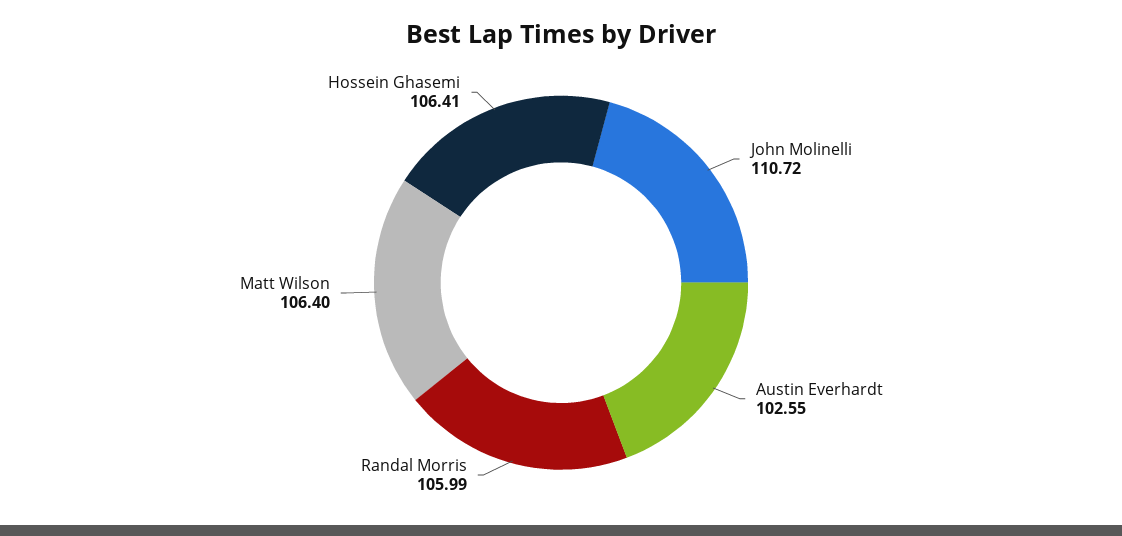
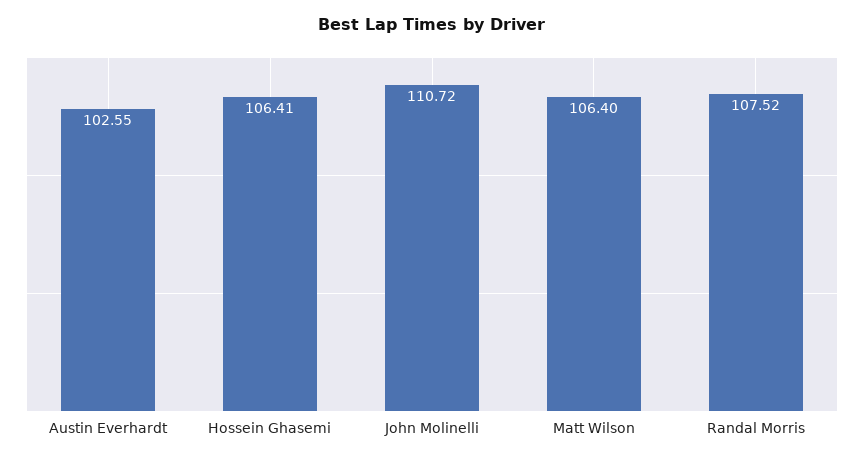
Randal Morris: 105.99 -> 107.52

